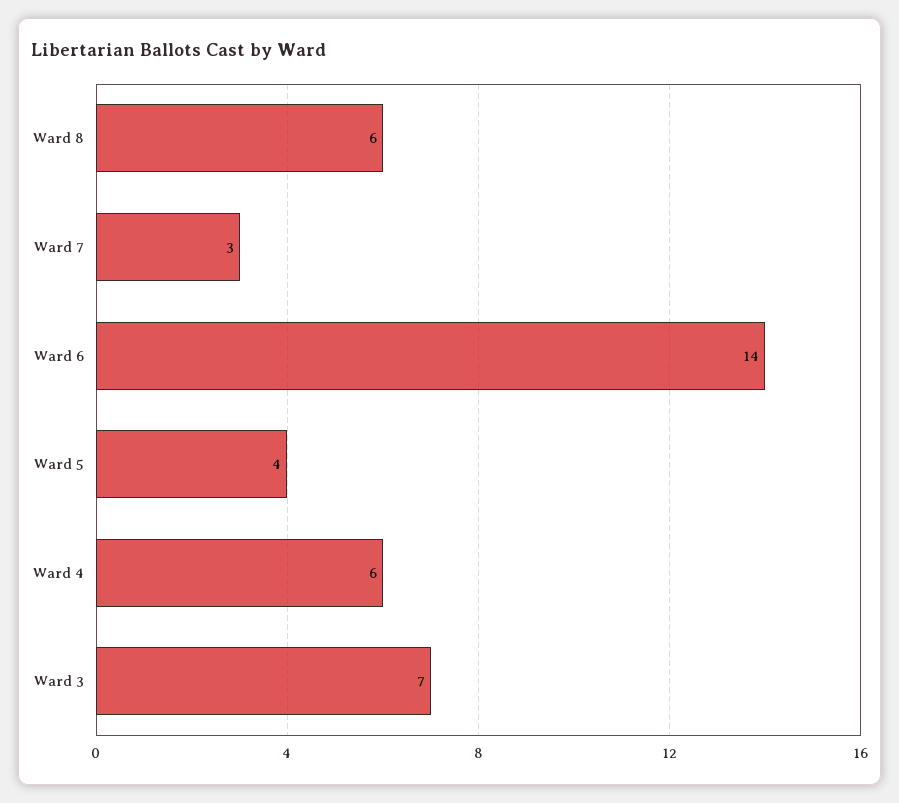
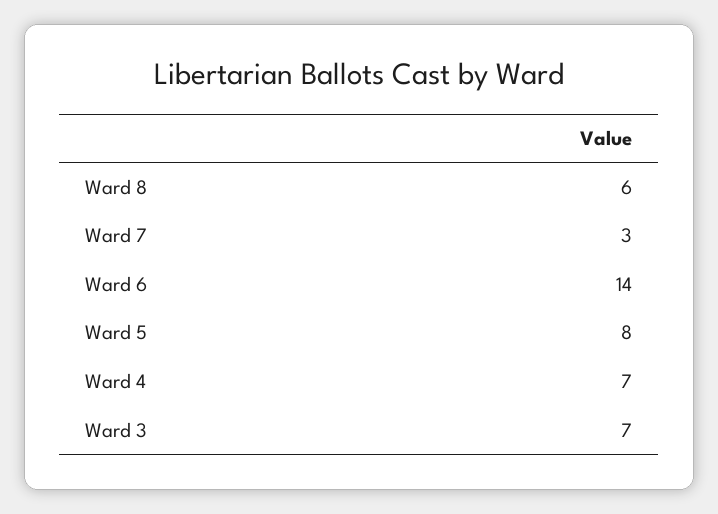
Ward 5: 4 -> 8
Ward 4: 6 -> 7

